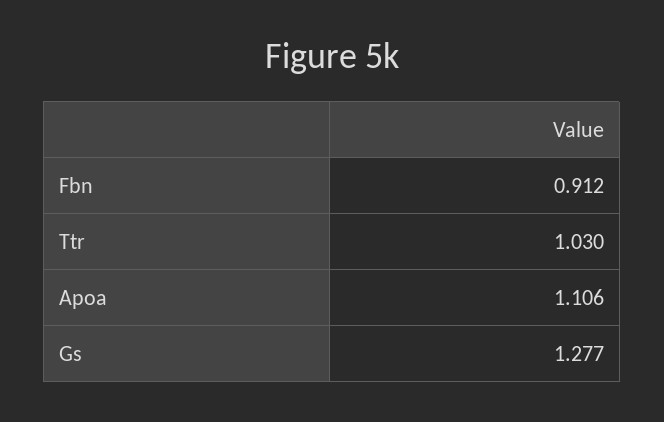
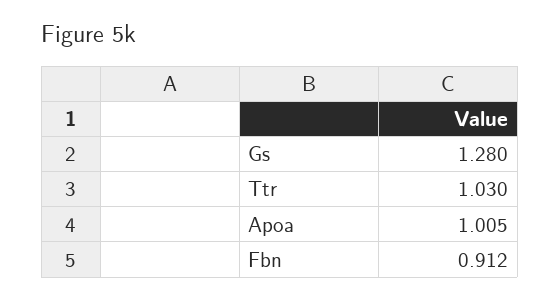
Apoa: 1.106 -> 1.005
Gs: 1.277 -> 1.28

